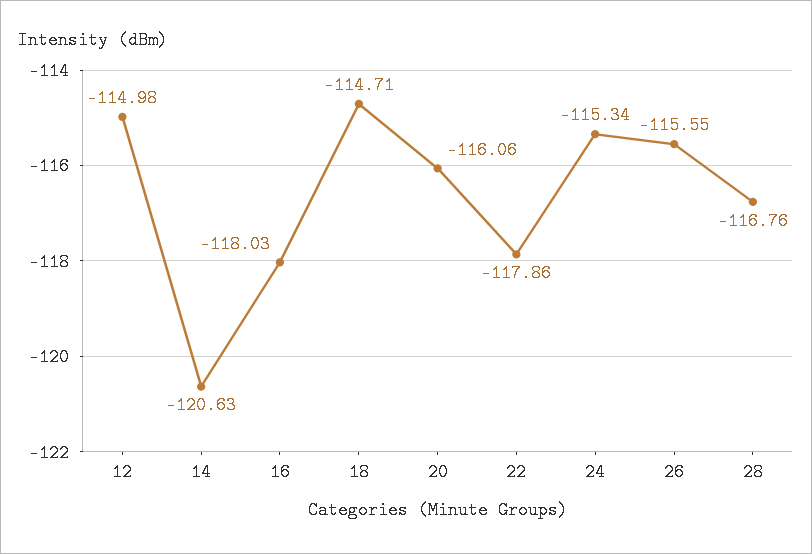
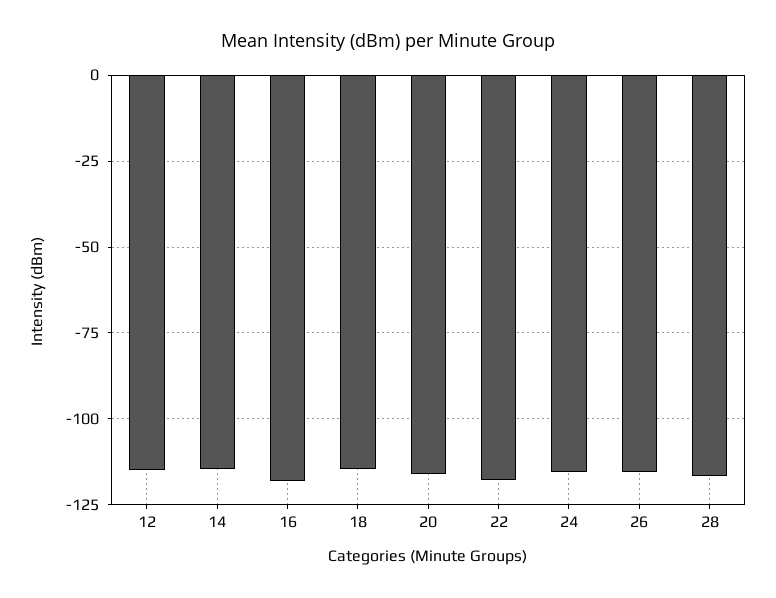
14: -120.63 -> -115

